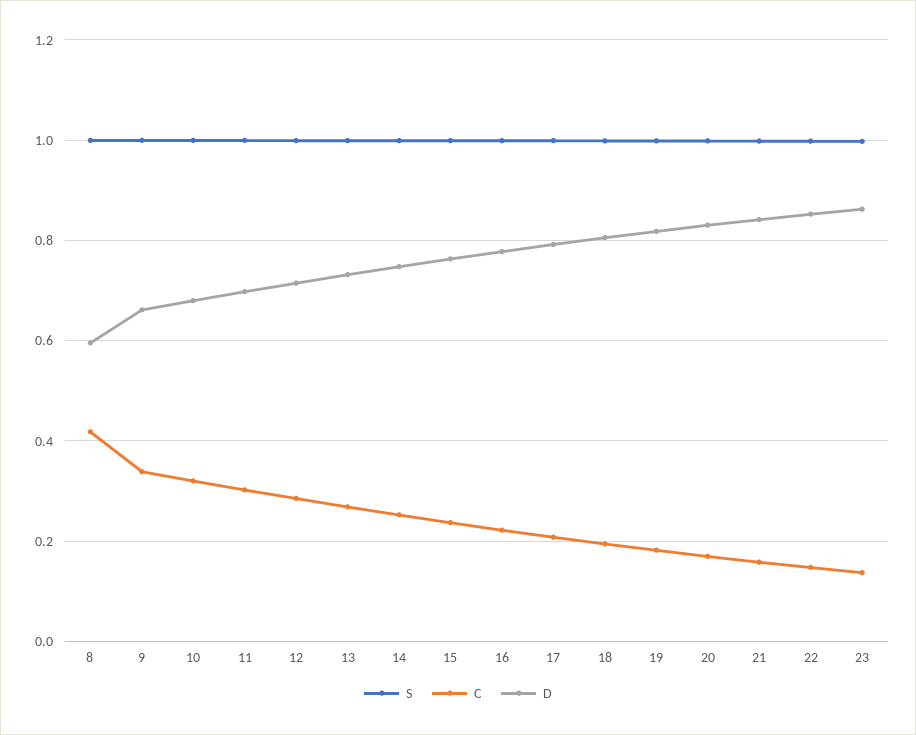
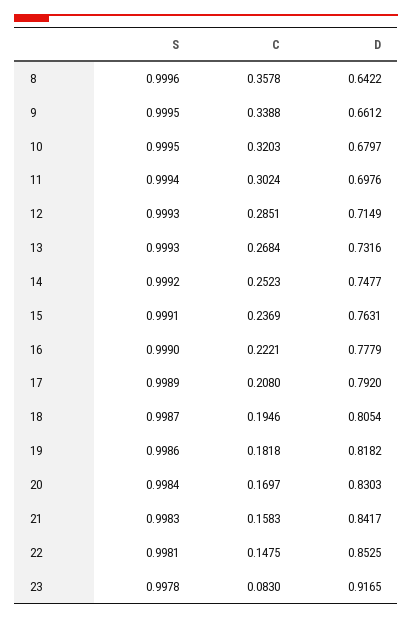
C, 8: 0.42 -> 0.3578
D, 8: 0.6 -> 0.6422
C, 23: 0.14 -> 0.083
D, 23: 0.86 -> 0.9165

